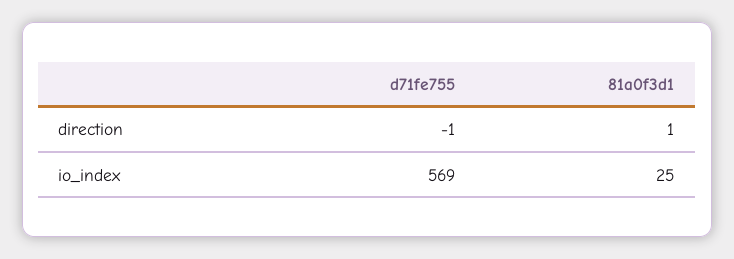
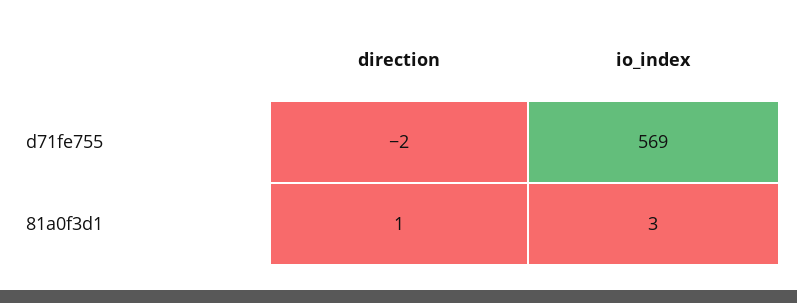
d71fe755, direction: -1 -> -2
81a0f3d1, io_index: 25 -> 3

